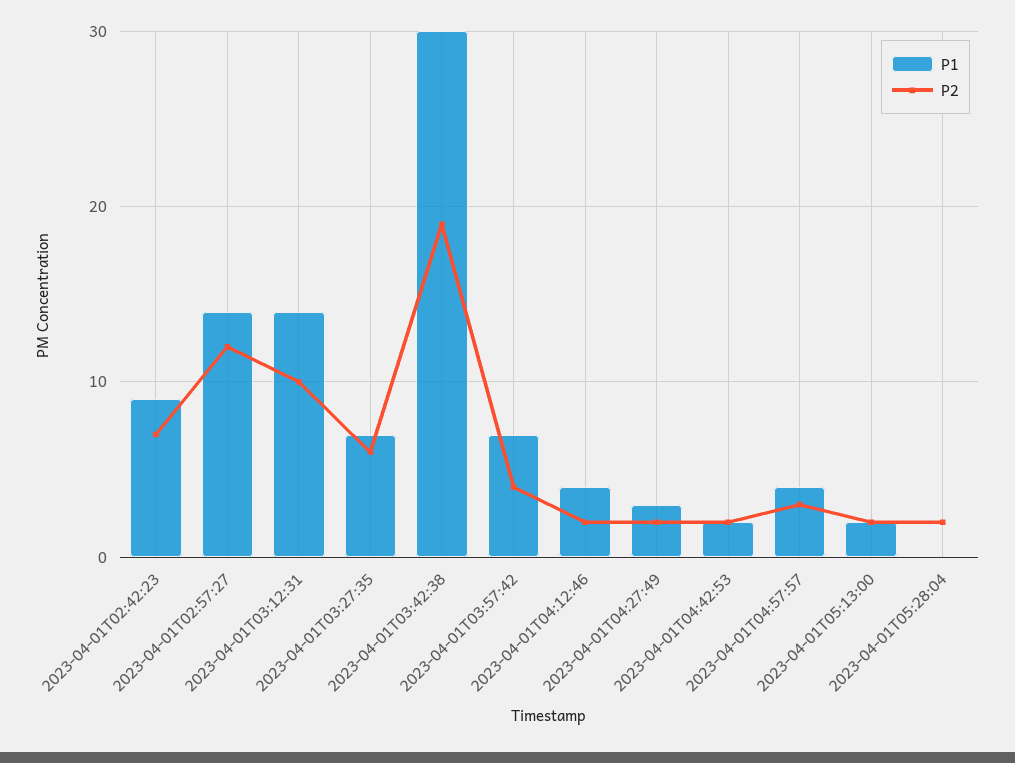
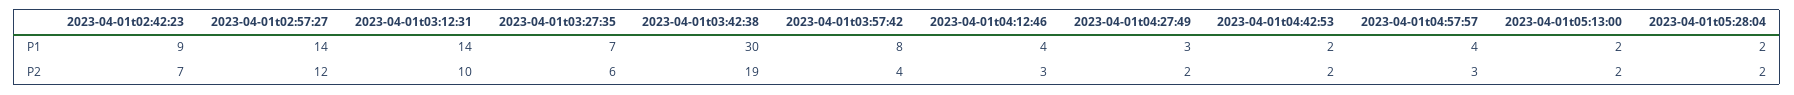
P1, 2023-04-01T03:57:42: 7 -> 8
P2, 2023-04-01T04:12:46: 2 -> 3
P1, 2023-04-01T05:28:04: 0 -> 2

